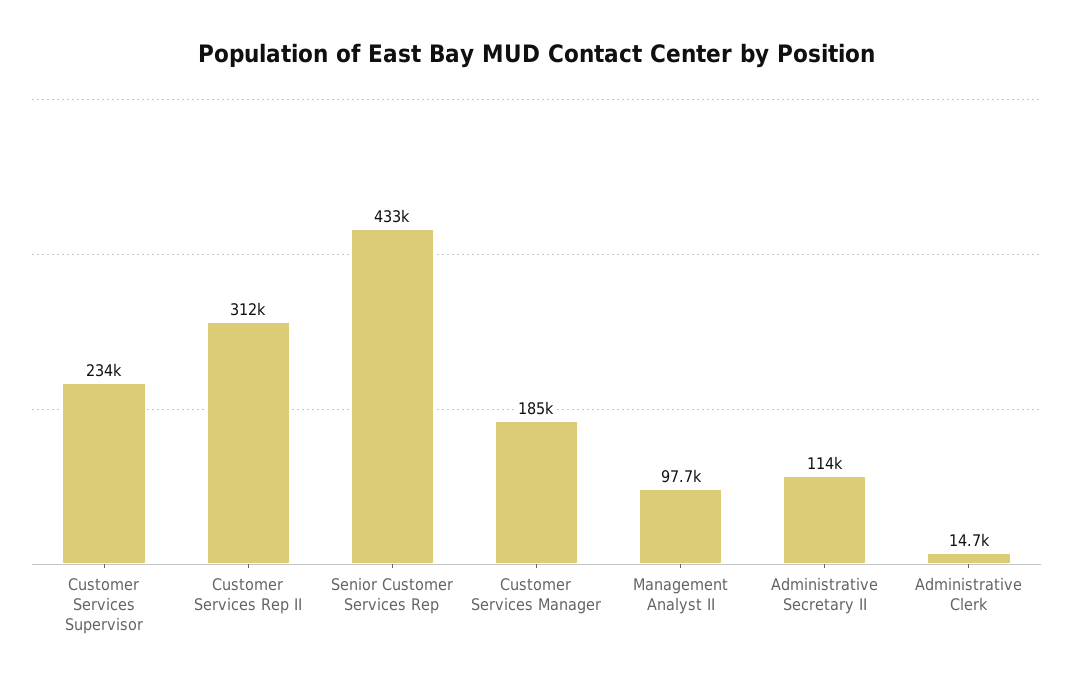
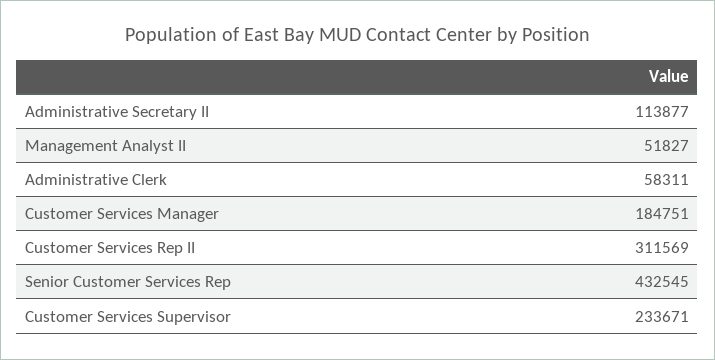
Management Analyst II: 97700 -> 51827
Administrative Clerk: 14700 -> 58311

